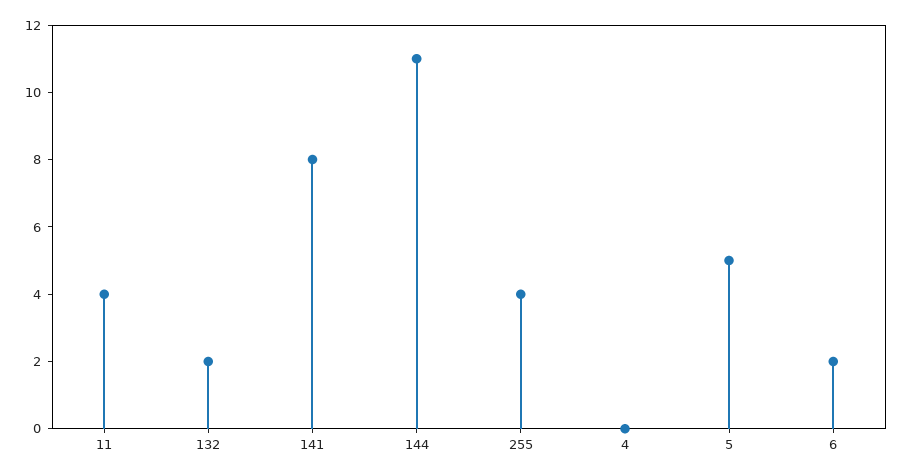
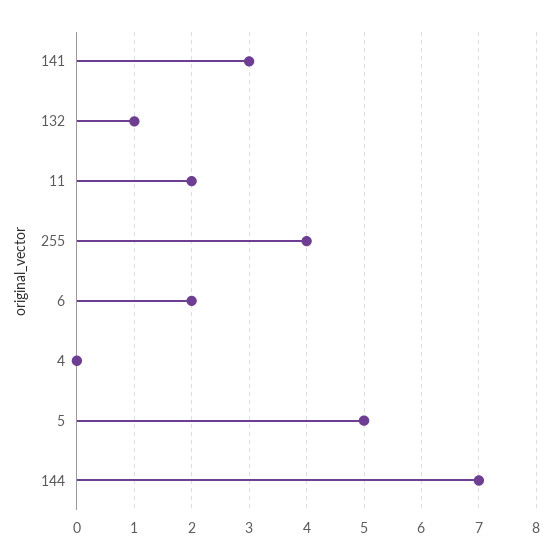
11: 4 -> 2
132: 2 -> 1
141: 8 -> 3
144: 11 -> 7

